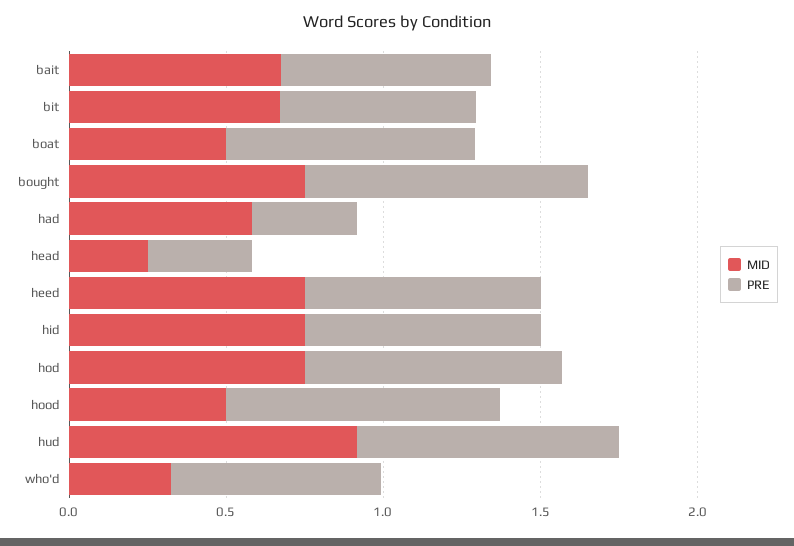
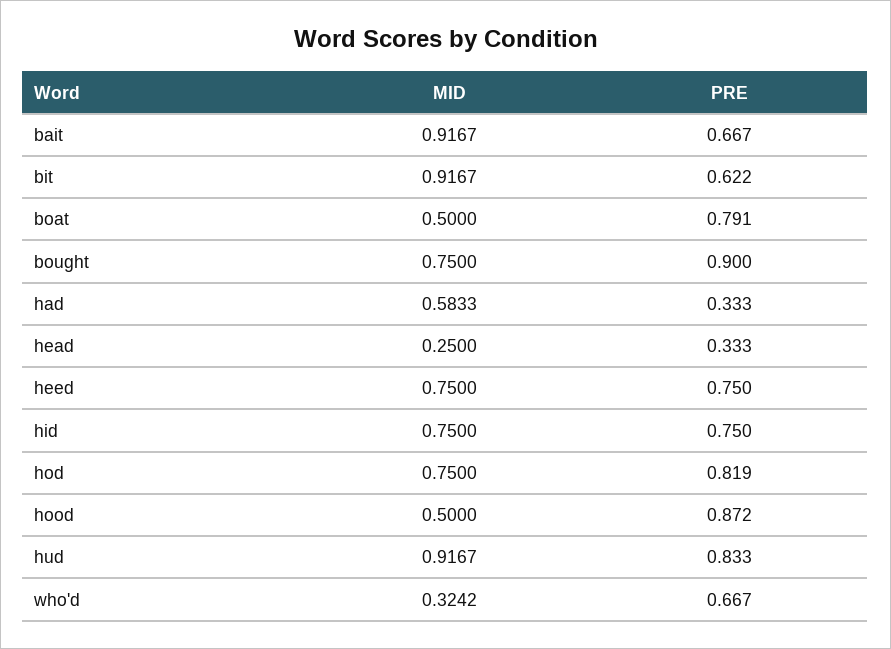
MID, bait: 0.7 -> 0.9167
MID, bit: 0.7 -> 0.9167

